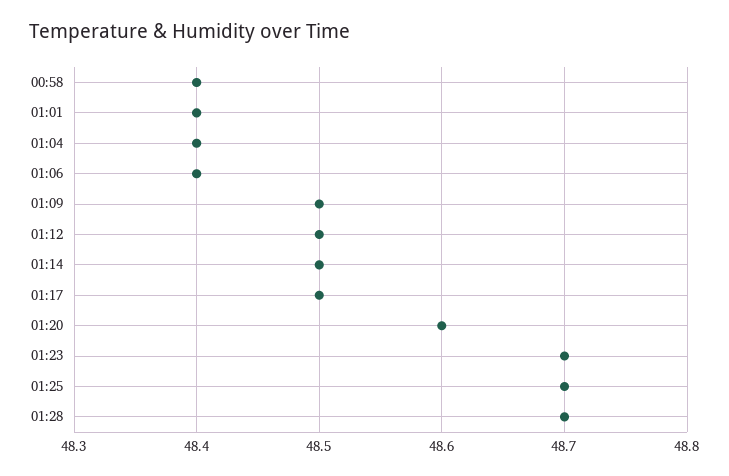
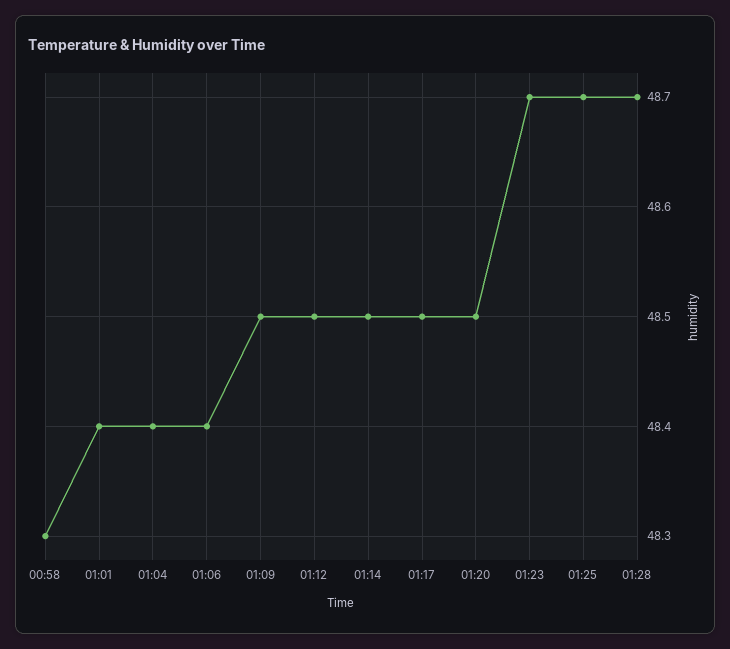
00:58: 48.4 -> 48.3
01:20: 48.6 -> 48.5

